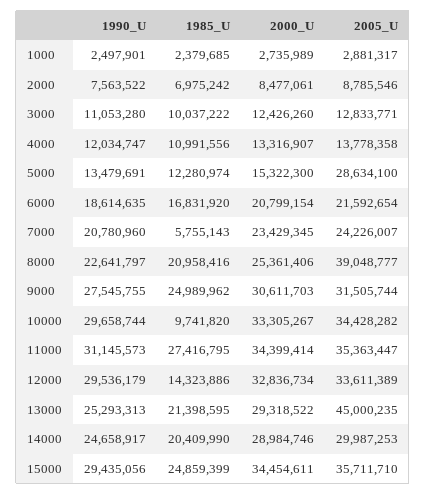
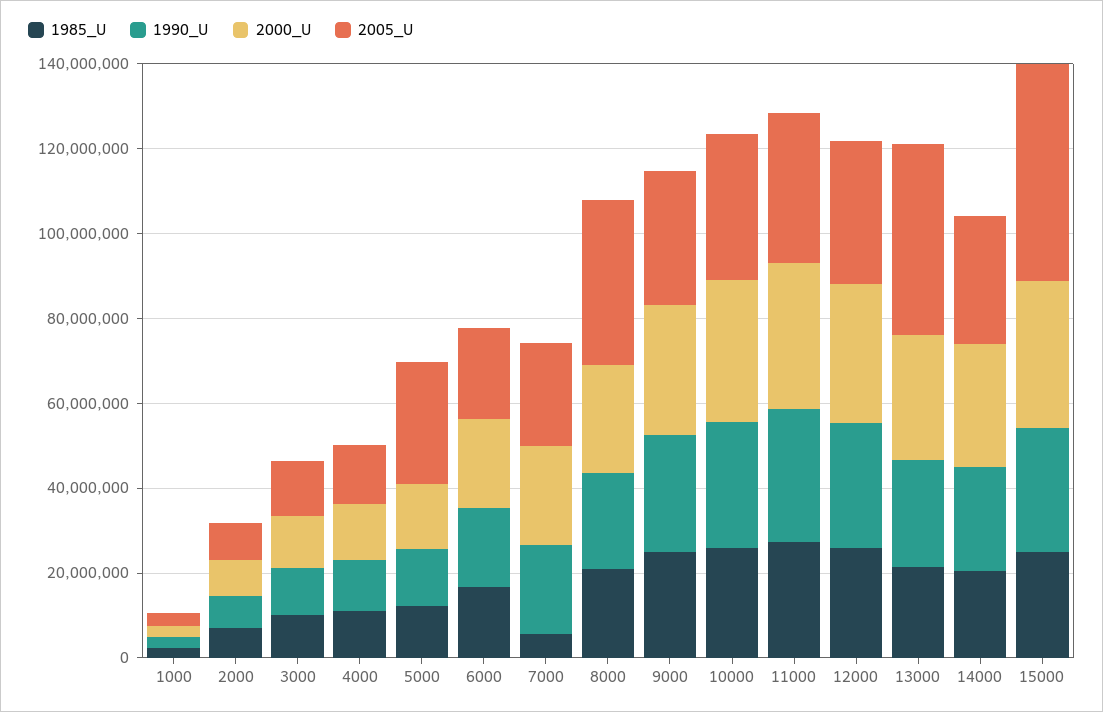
1985_U, 10000: 9741820 -> 25000000
1985_U, 12000: 14323886 -> 25000000
2005_U, 15000: 35711710 -> 50000000

